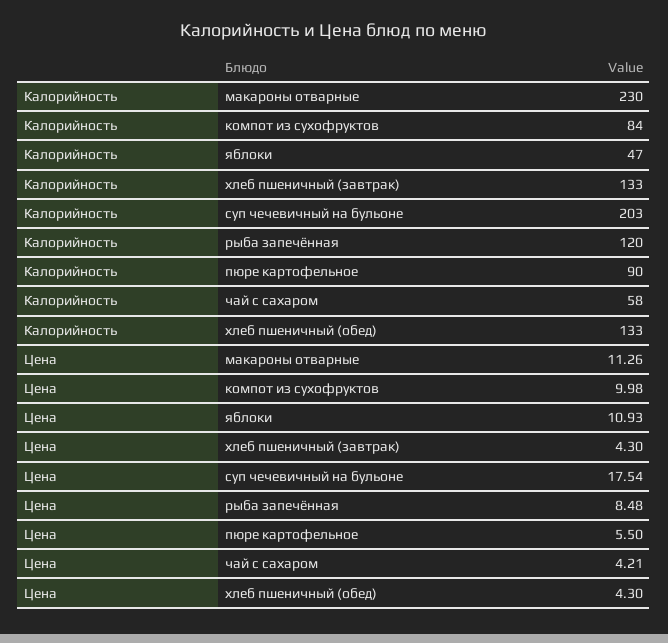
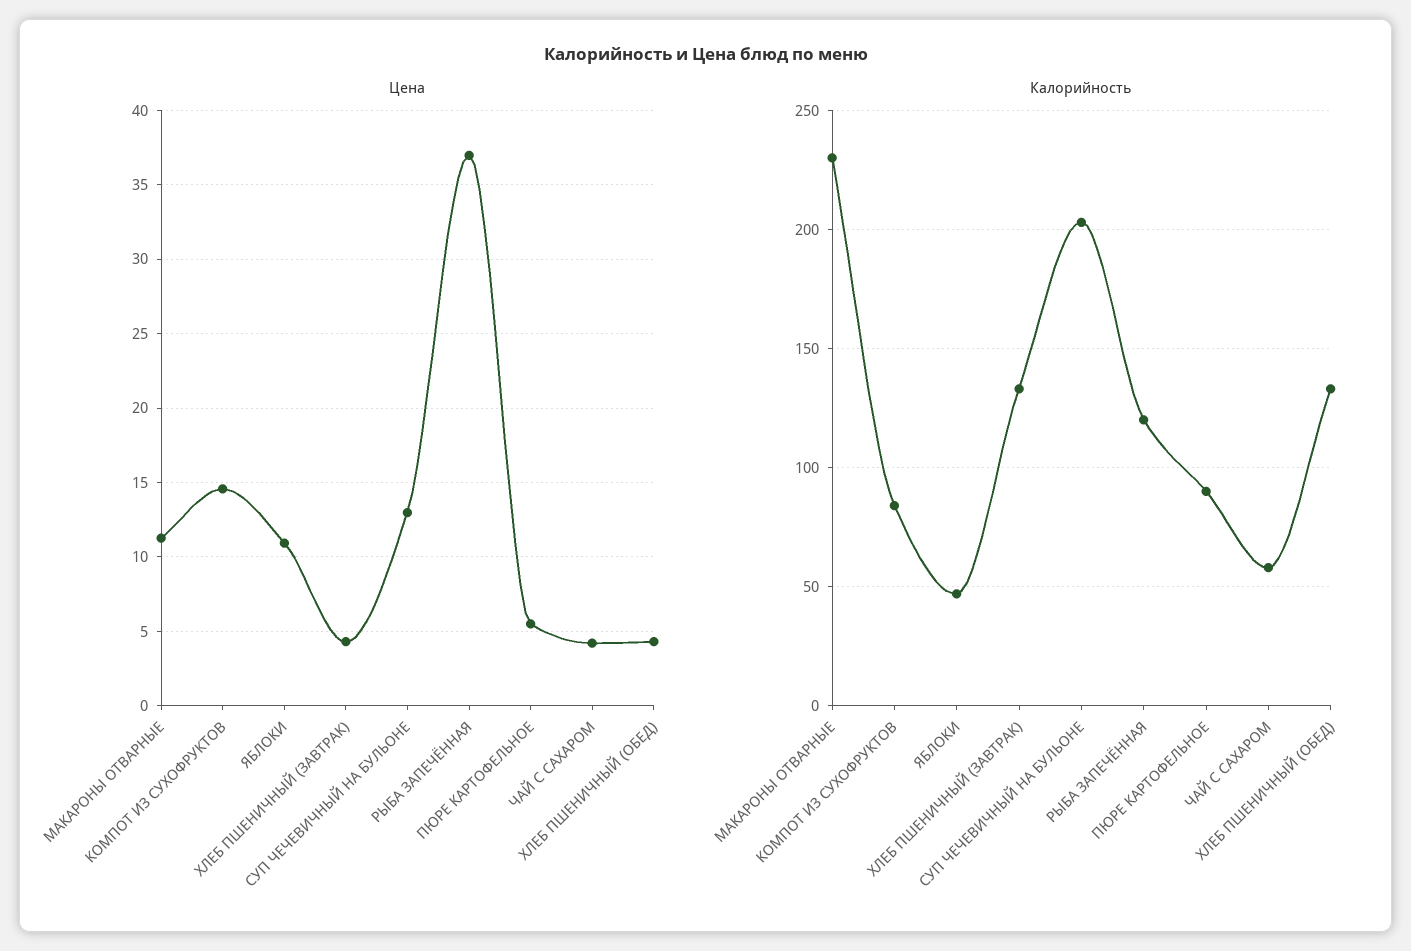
Цена, компот из сухофруктов: 9.98 -> 14.5
Цена, суп чечевичный на бульоне: 17.54 -> 13
Цена, рыба запечённая: 8.48 -> 37

